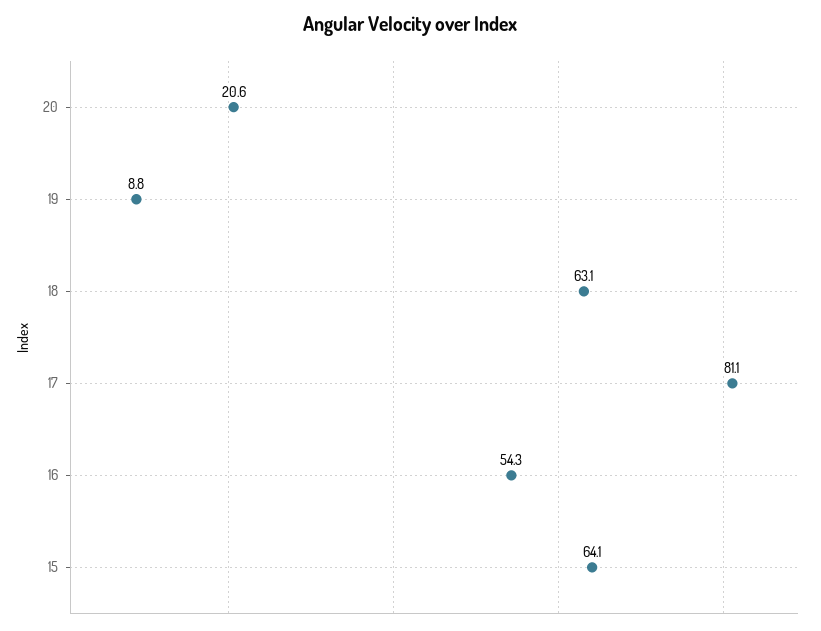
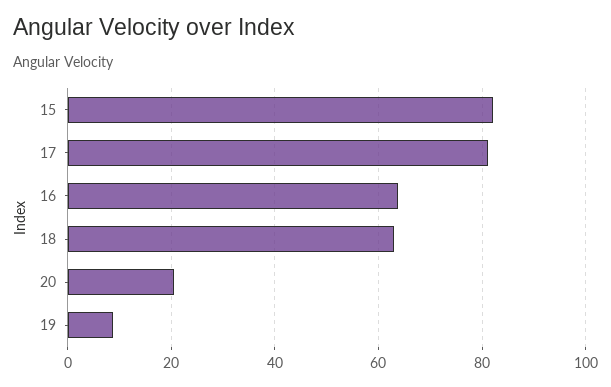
16: 54.3 -> 64
15: 64.1 -> 82

